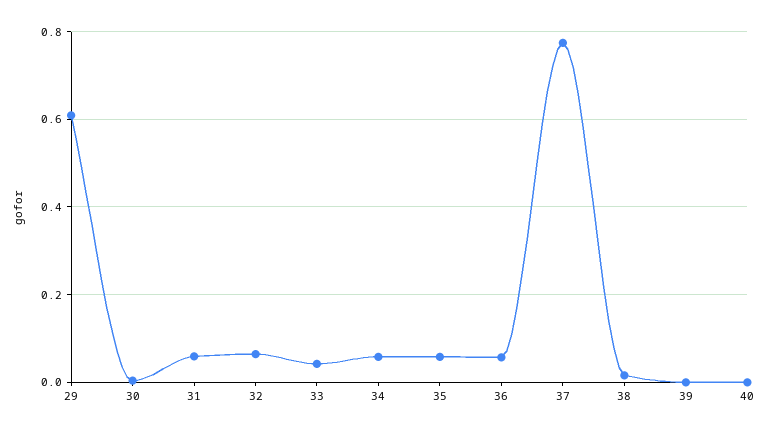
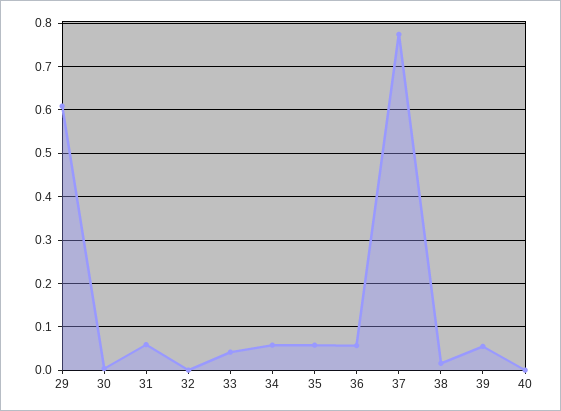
32: 0.06 -> 0
39: 0 -> 0.06

